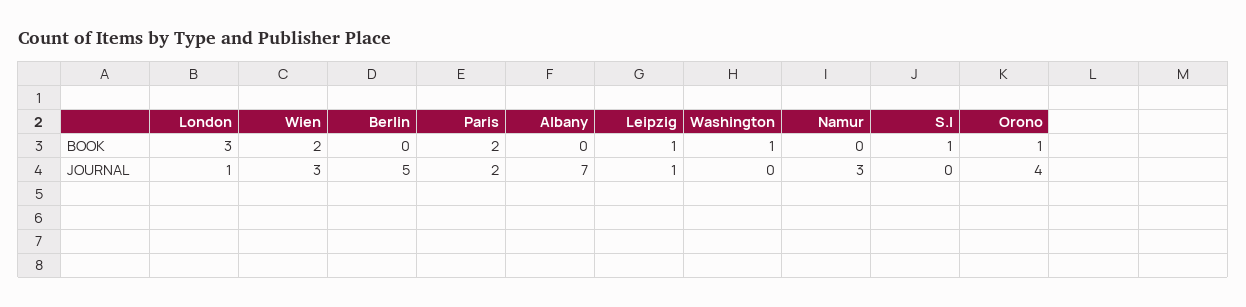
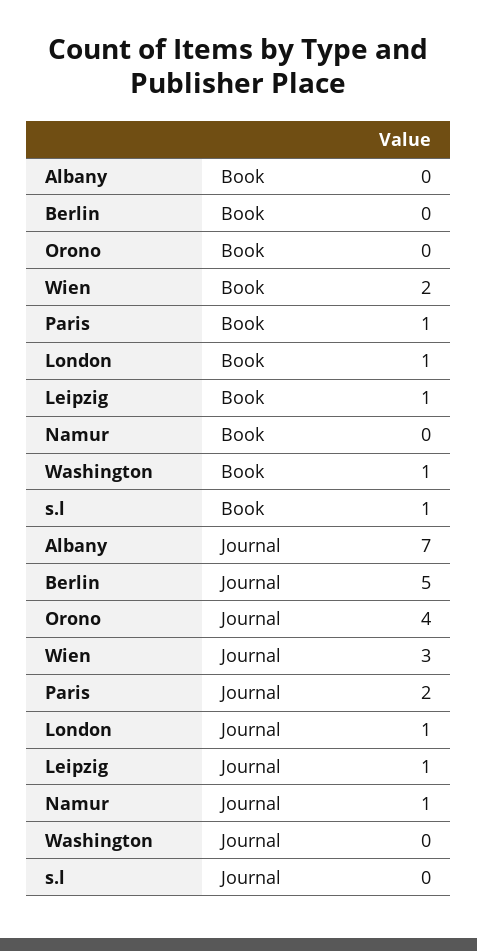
London, BOOK: 3 -> 1
Paris, BOOK: 2 -> 1
Orono, BOOK: 1 -> 0
Namur, JOURNAL: 3 -> 1

